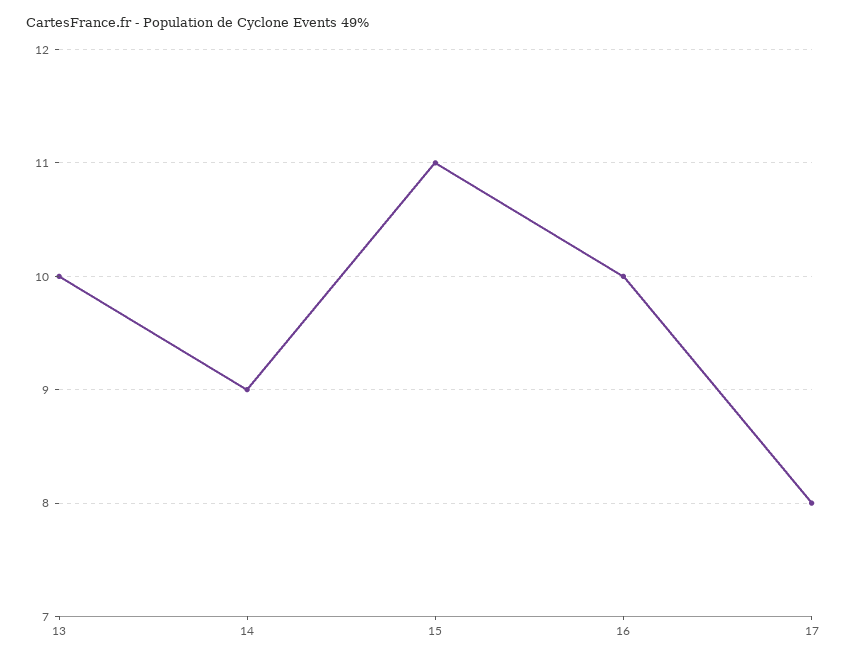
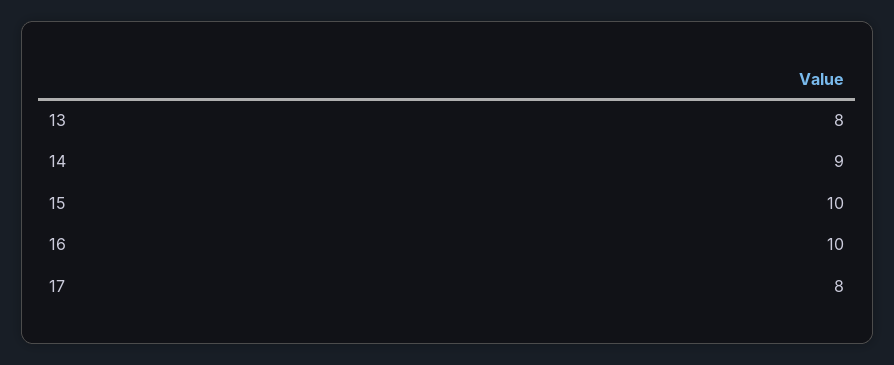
13: 10 -> 8
15: 11 -> 10

